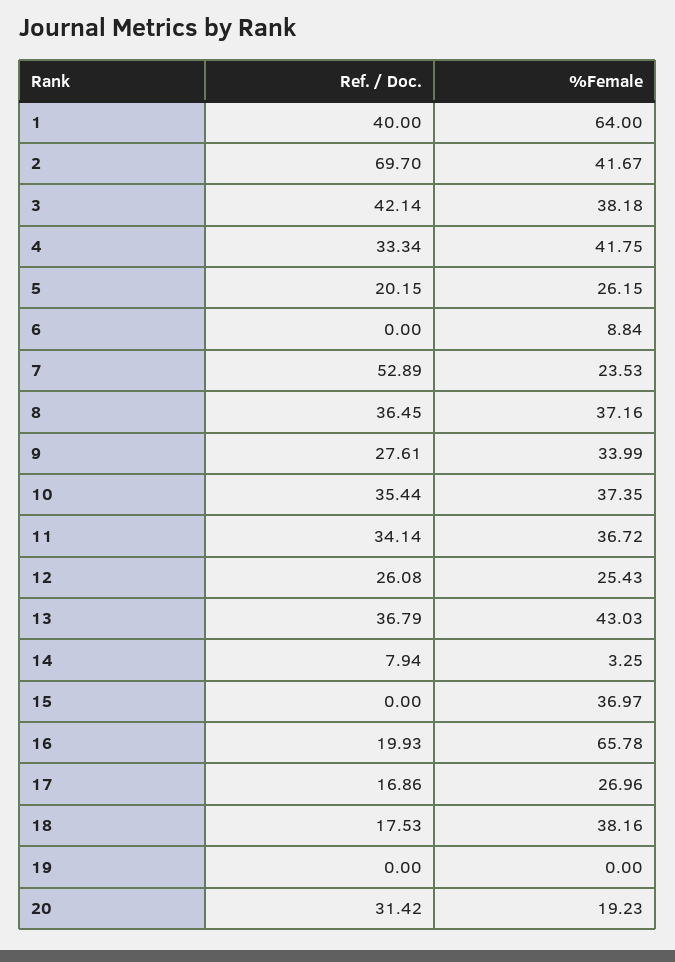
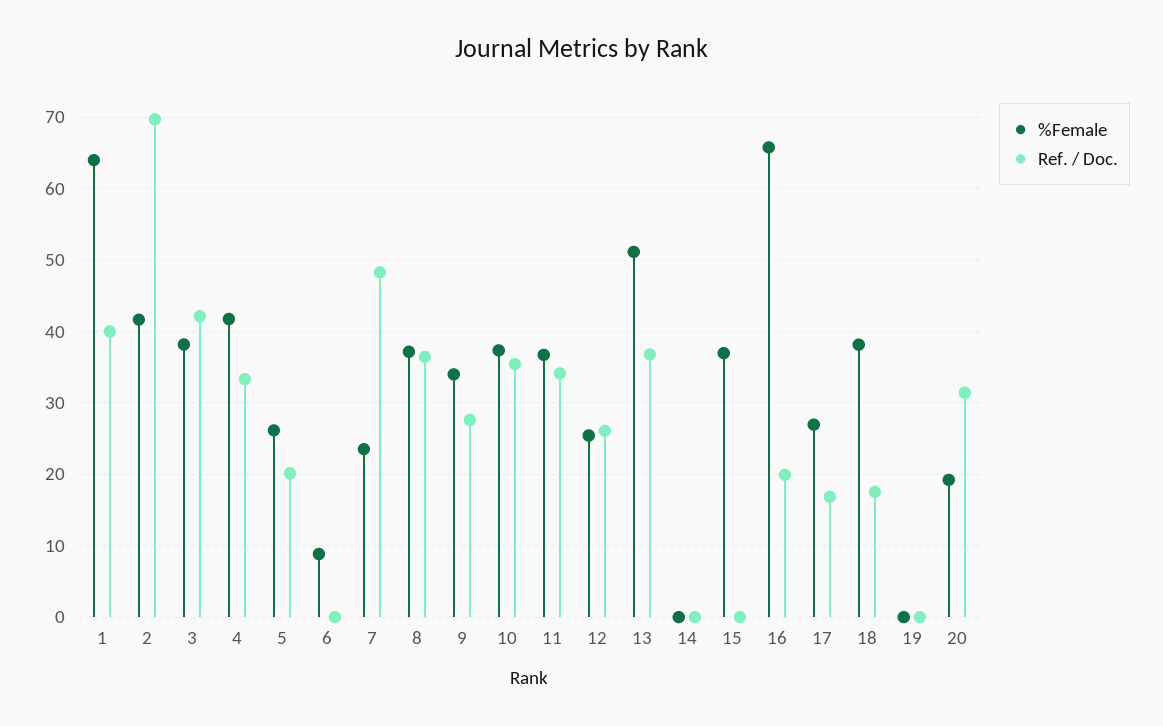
Ref. / Doc., 7: 52.89 -> 48
%Female, 13: 43.03 -> 51
Ref. / Doc., 14: 7.94 -> 0
%Female, 14: 3.25 -> 0

